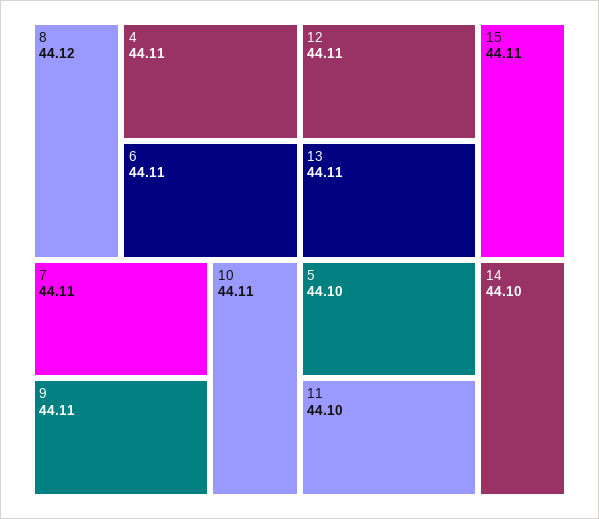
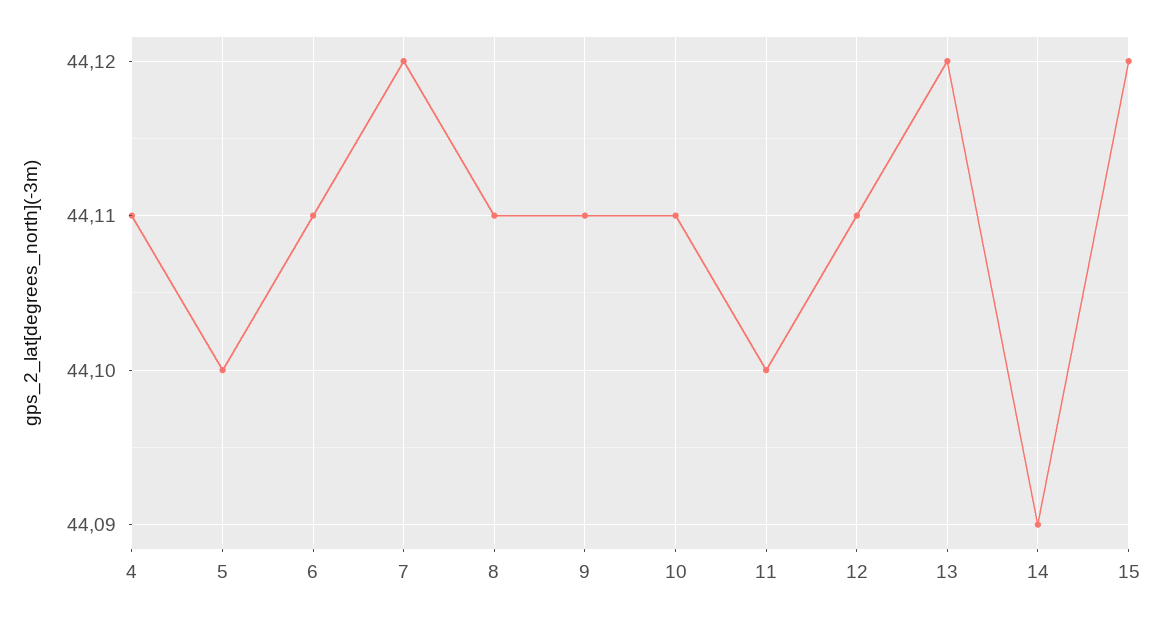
8: 44.12 -> 44.11
7: 44.11 -> 44.12
13: 44.11 -> 44.12
15: 44.11 -> 44.12
14: 44.1 -> 44.09

